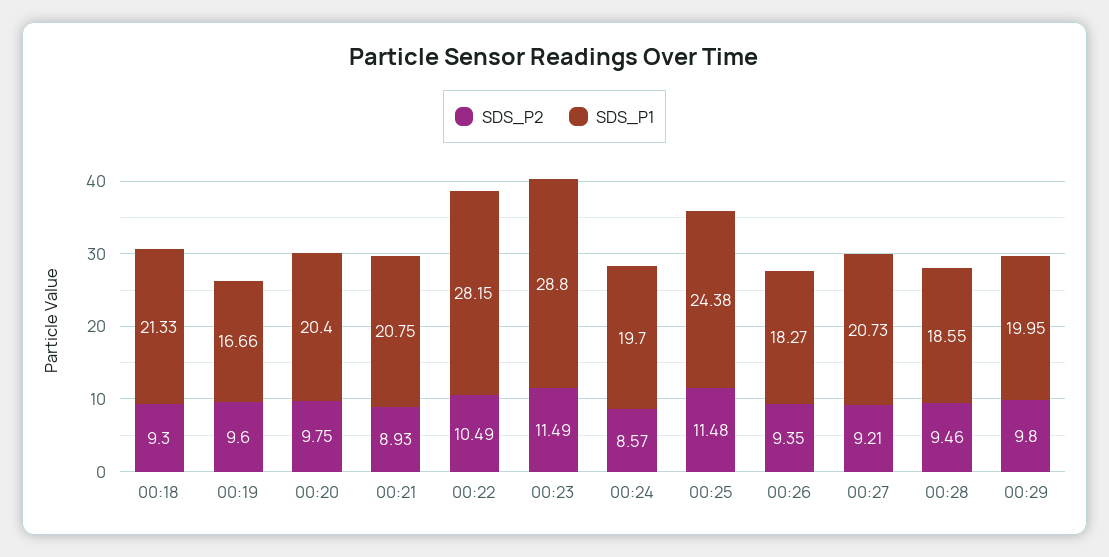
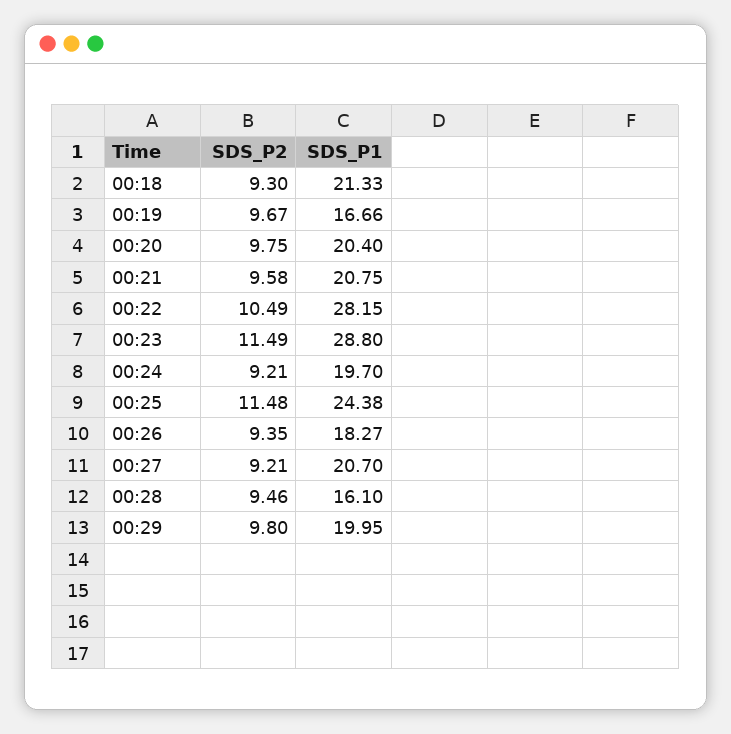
SDS_P2, 00:19: 9.6 -> 9.67
SDS_P2, 00:21: 8.93 -> 9.58
SDS_P2, 00:24: 8.57 -> 9.21
SDS_P1, 00:27: 20.73 -> 20.7
SDS_P1, 00:28: 18.55 -> 16.1

